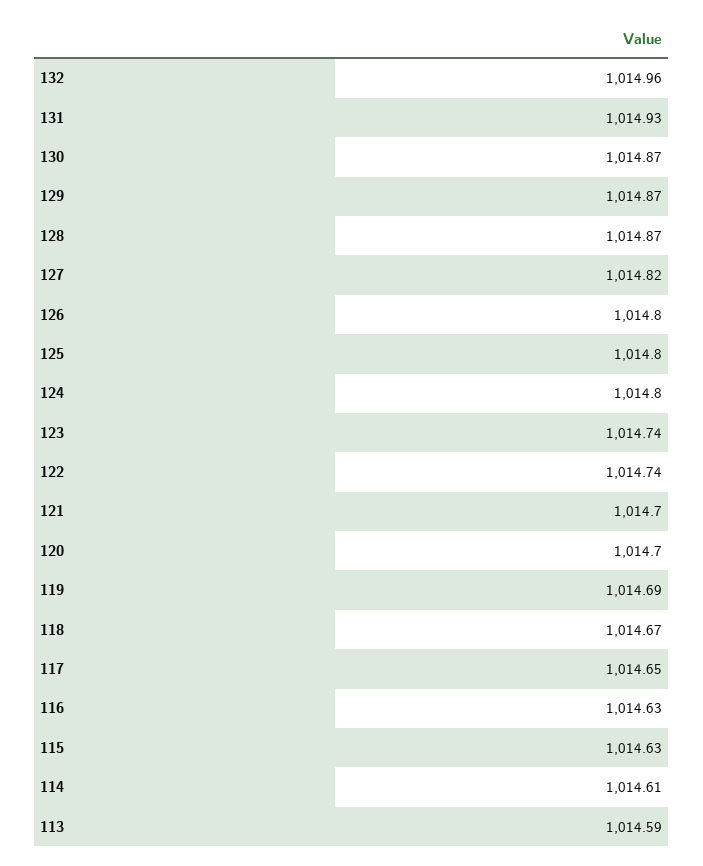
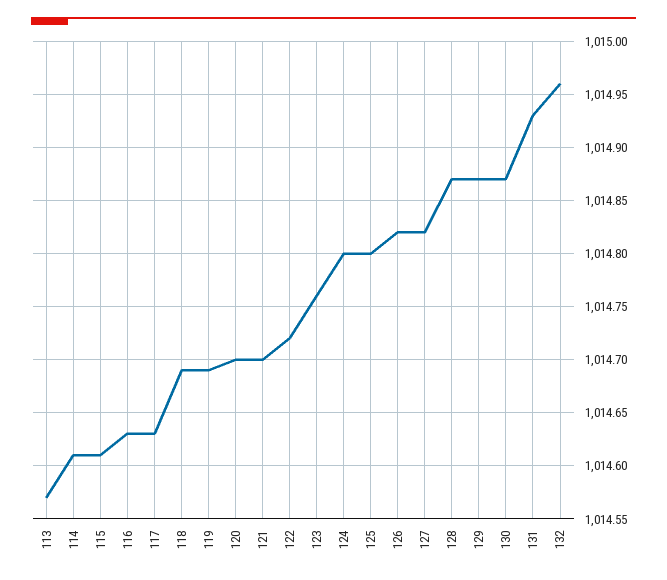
126: 1014.8 -> 1014.82
123: 1014.74 -> 1014.76
122: 1014.74 -> 1014.72
118: 1014.67 -> 1014.69
117: 1014.65 -> 1014.63
115: 1014.63 -> 1014.61
113: 1014.59 -> 1014.57

